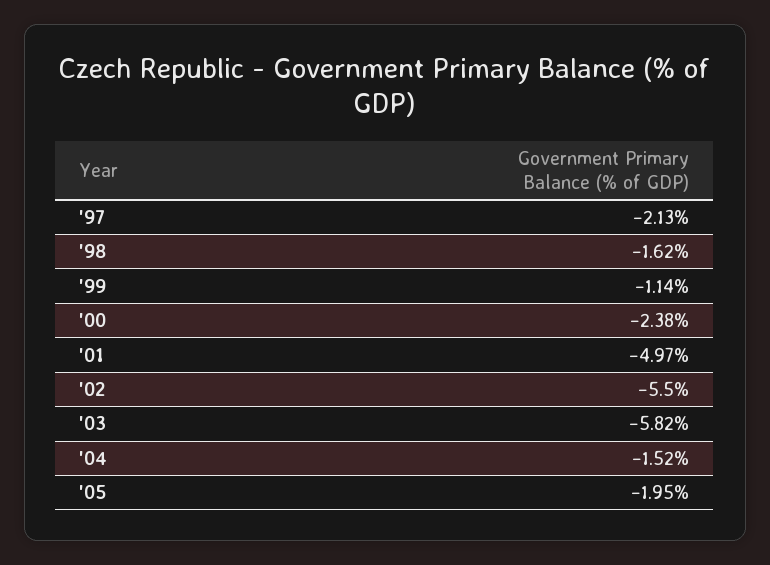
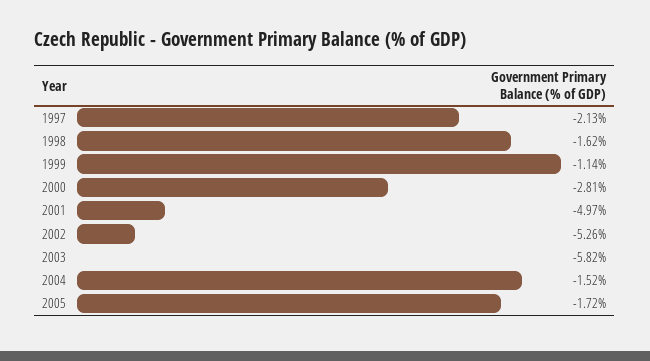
'00: -2.38 -> -2.81
'02: -5.5 -> -5.26
'05: -1.95 -> -1.72

